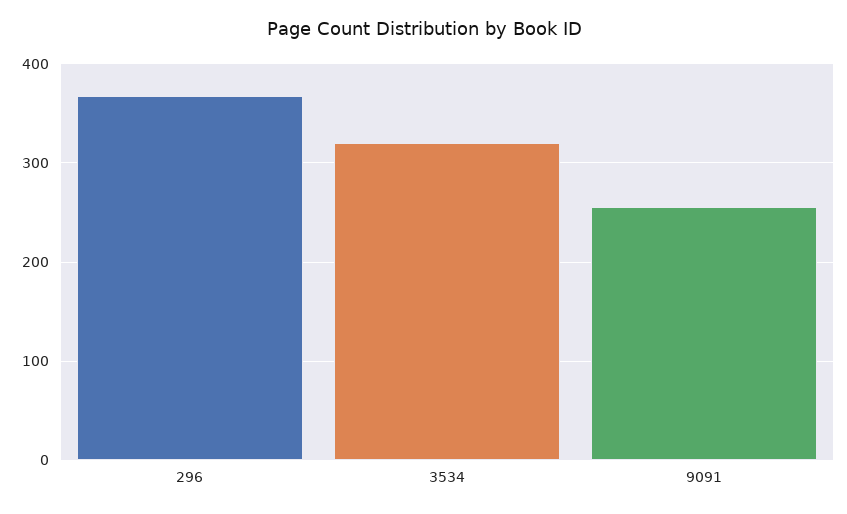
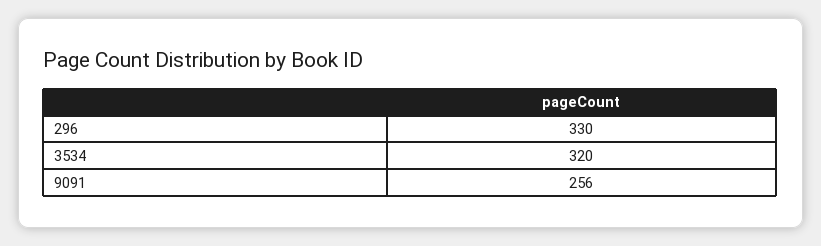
296: 370 -> 330

